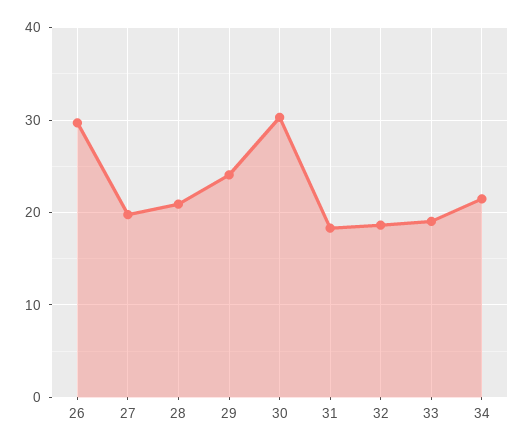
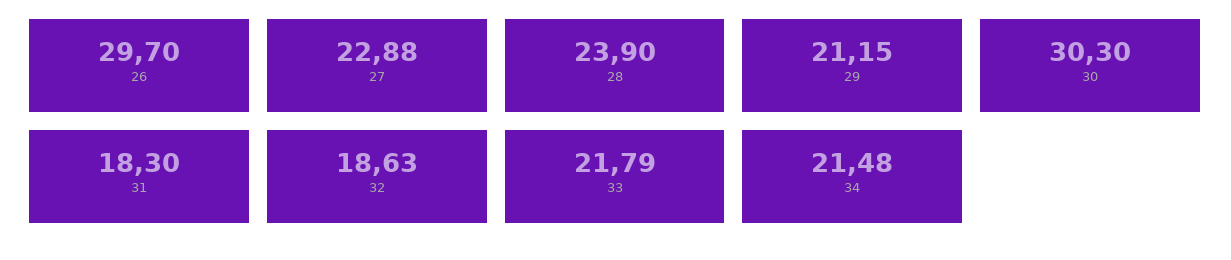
27: 20 -> 22.88
28: 21 -> 23.9
29: 24 -> 21.15
33: 19 -> 21.79

